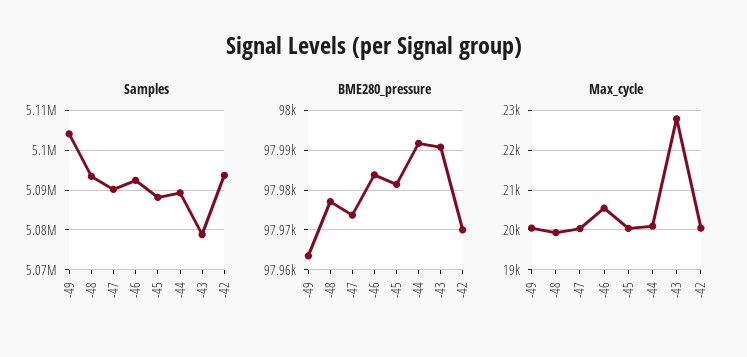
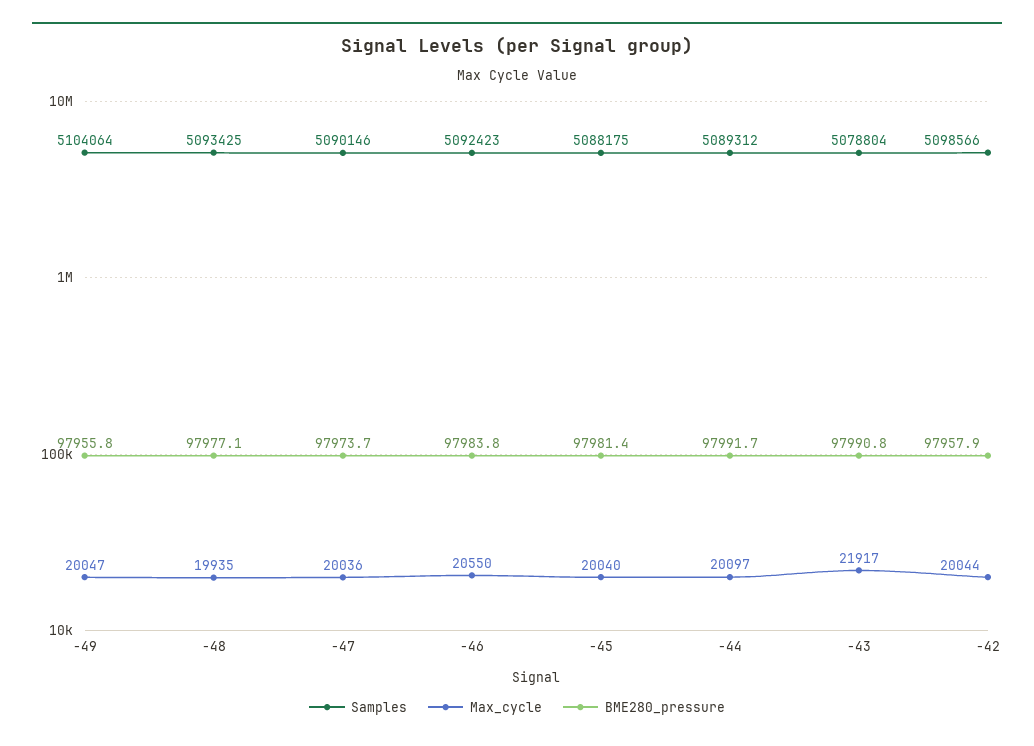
Samples, -42: 5094000 -> 5098566
BME280_pressure, -49: 97964 -> 97955.8
BME280_pressure, -42: 97970 -> 97957.9
Max_cycle, -43: 22800 -> 21917

